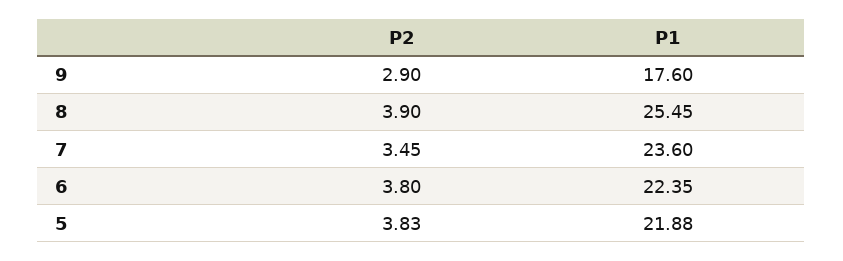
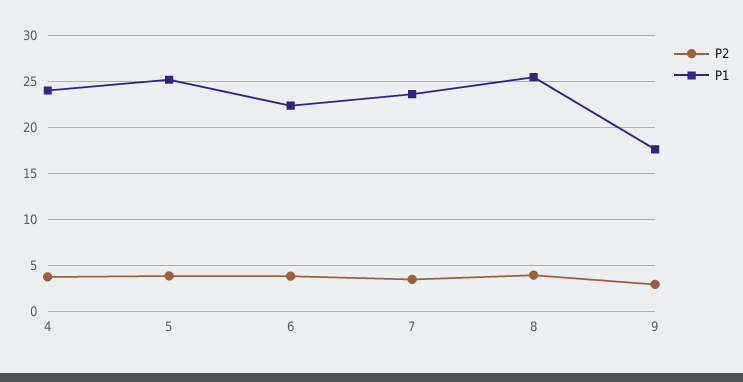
P1, 5: 21.88 -> 25
P2, 4: none -> 4
P1, 4: none -> 24

